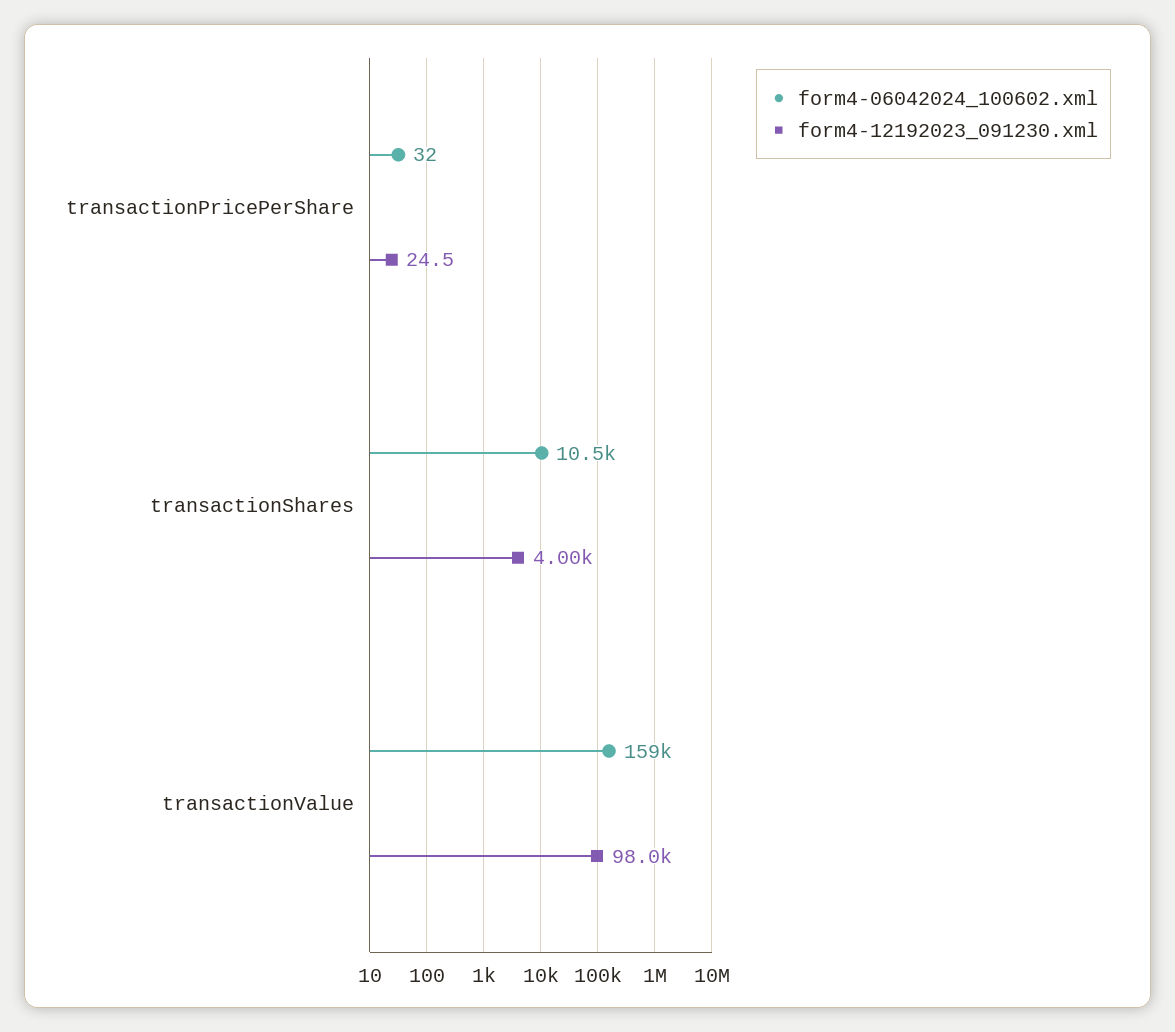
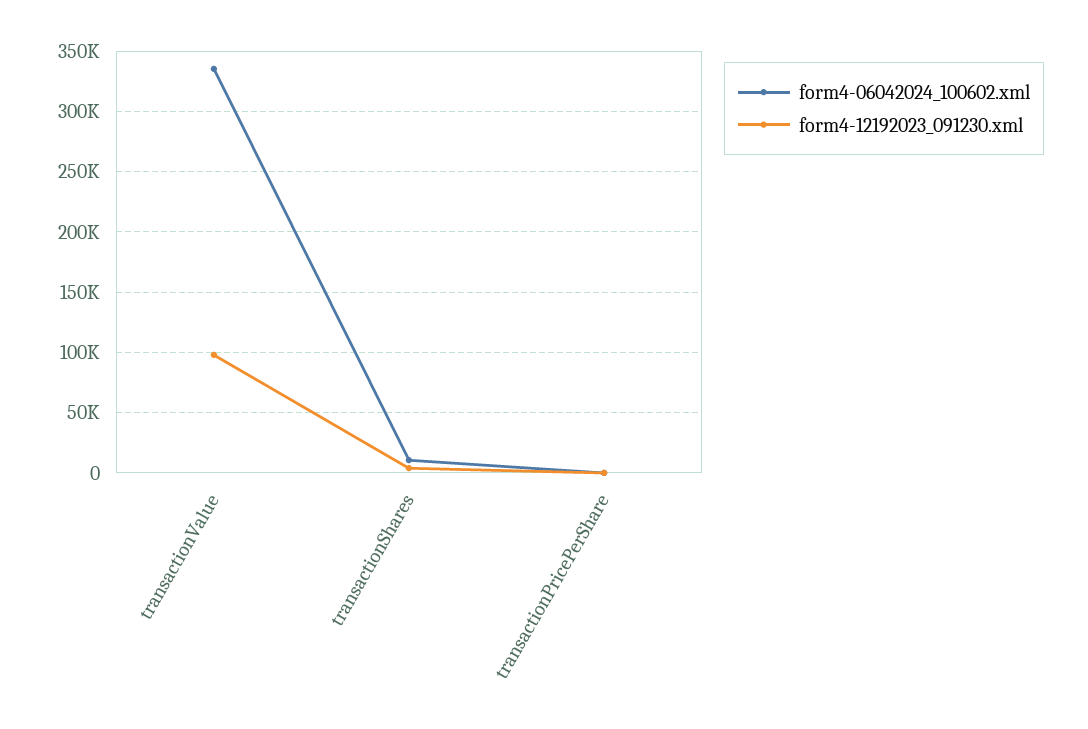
form4-06042024_100602.xml, transactionValue: 159000 -> 335000

